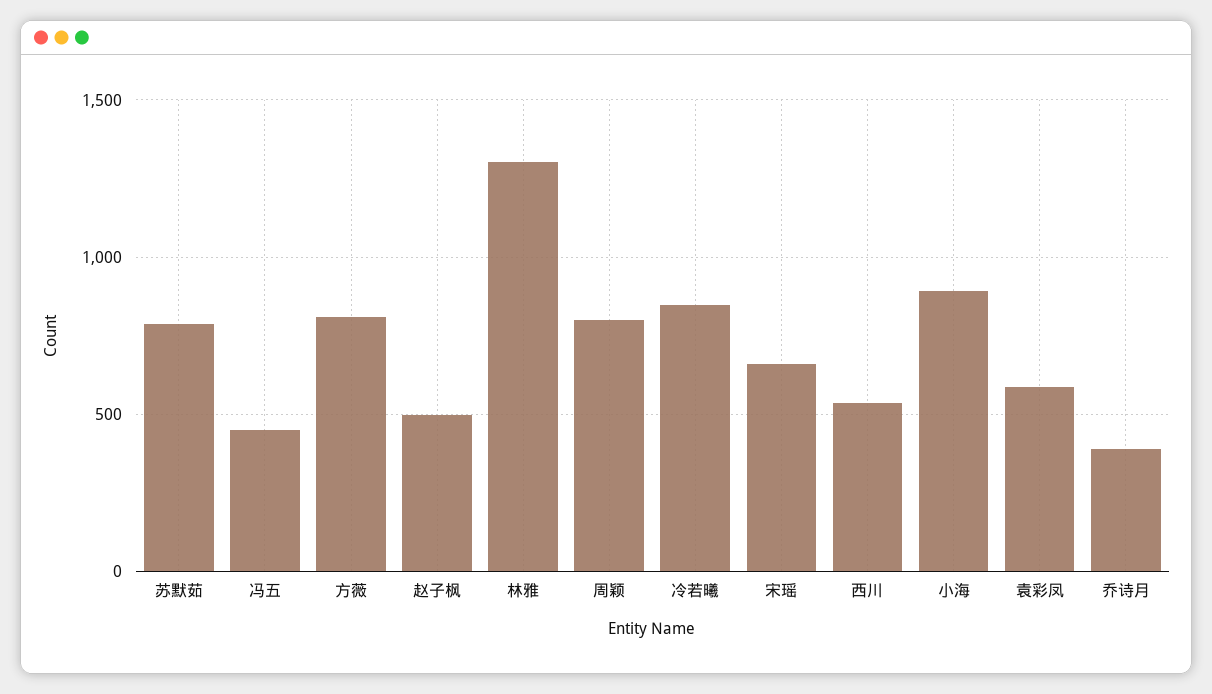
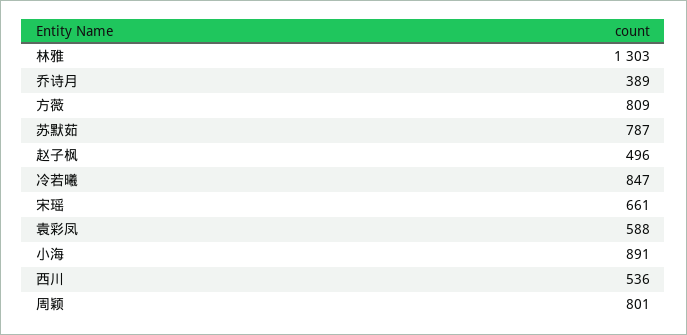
冯五: 450 -> none

